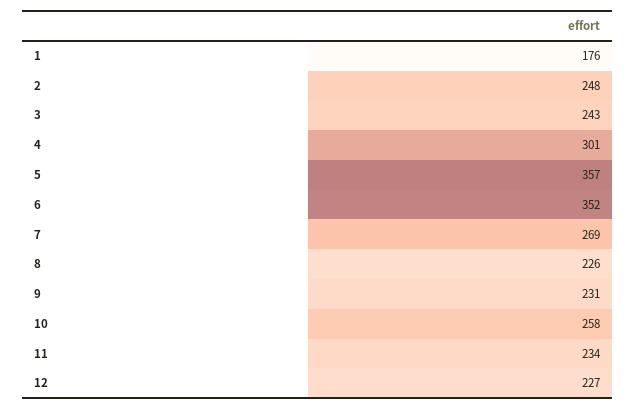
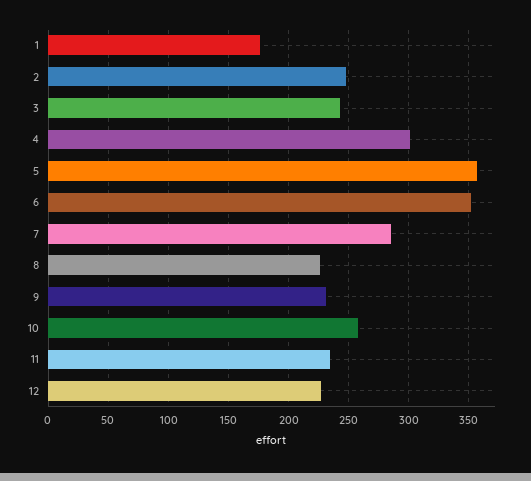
7: 269 -> 285

